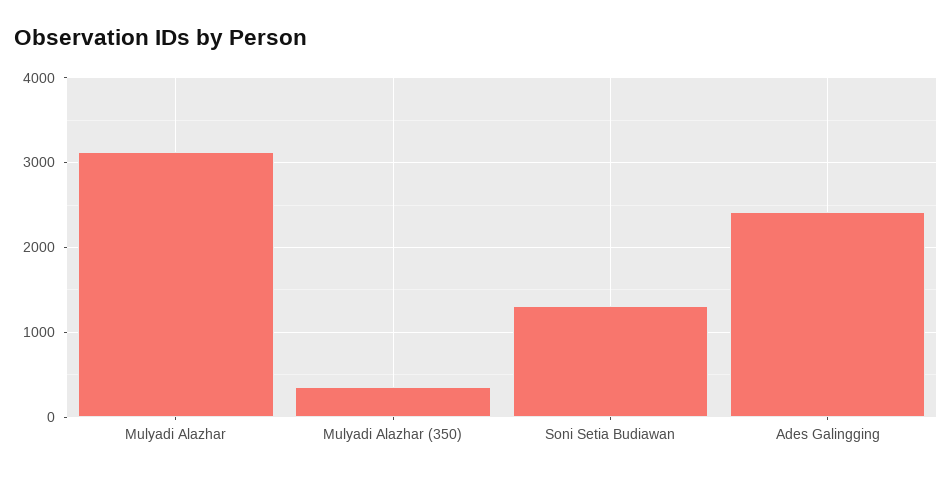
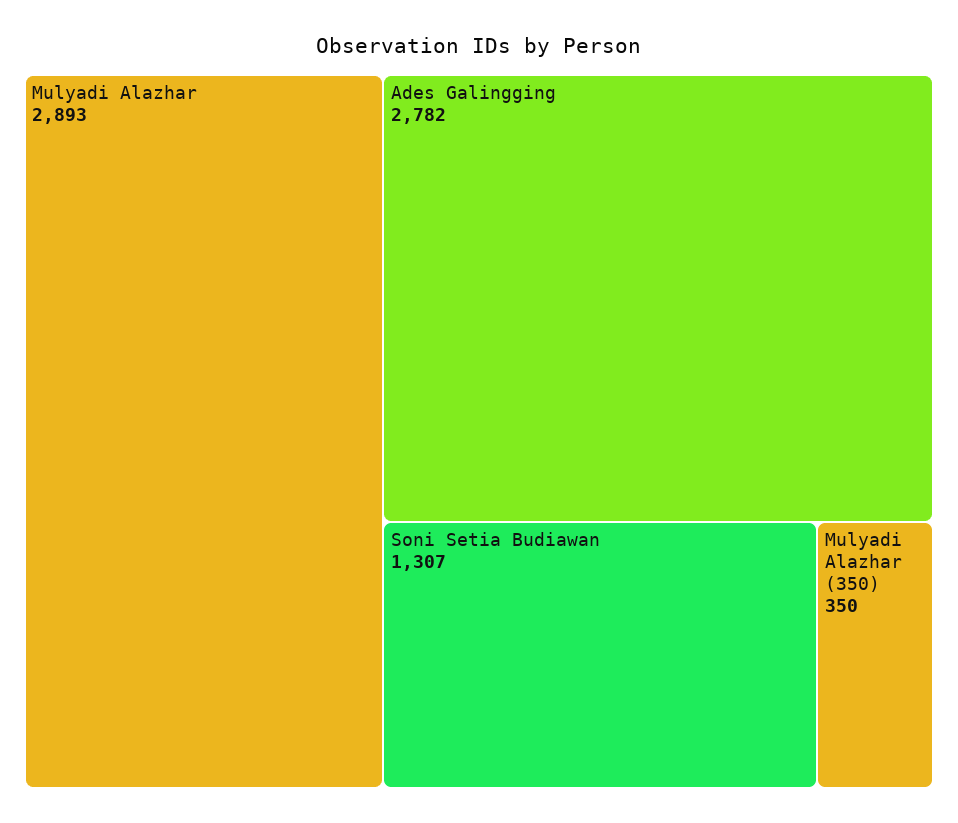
Mulyadi Alazhar: 3100 -> 2893
Ades Galingging: 2400 -> 2782

